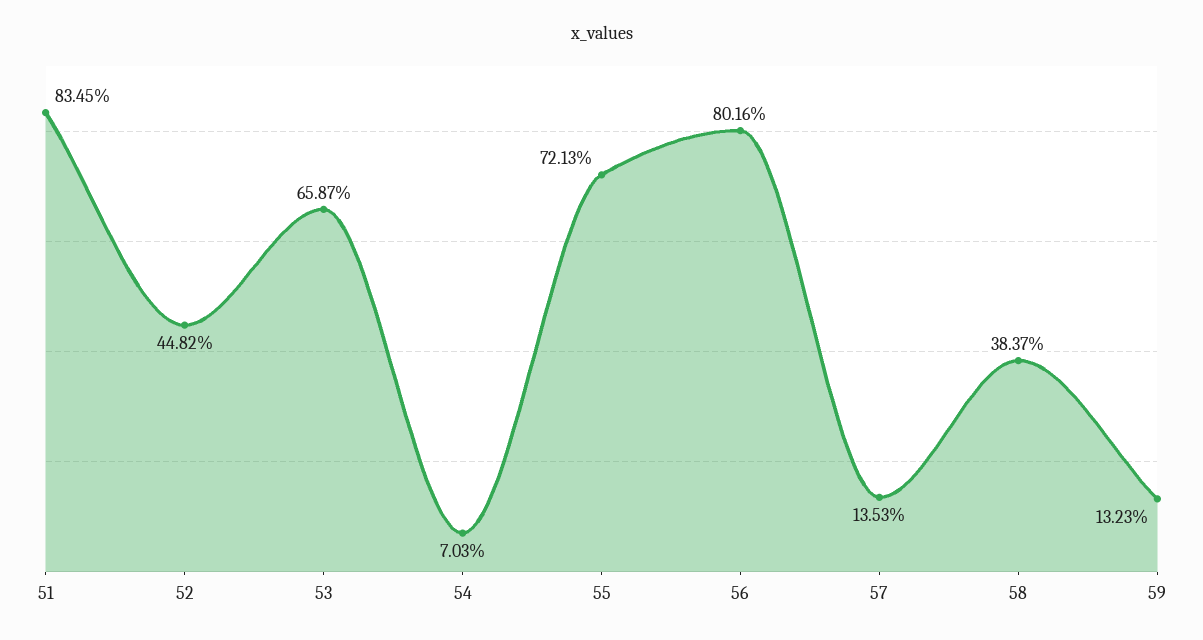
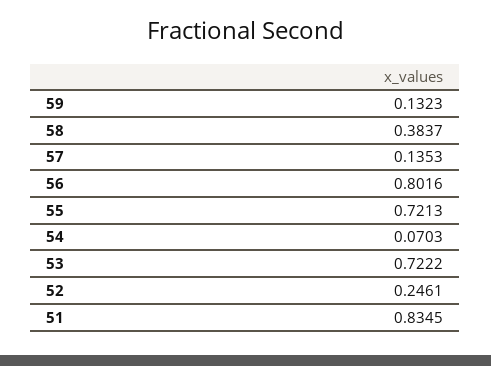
52: 0.4482 -> 0.2461
53: 0.6587 -> 0.7222

